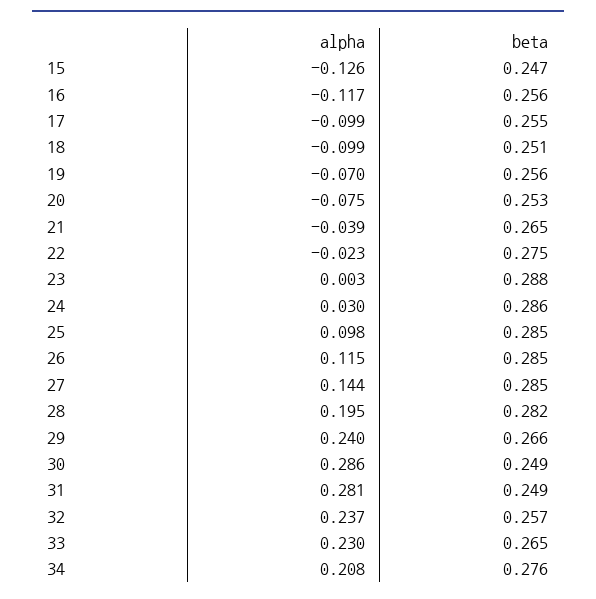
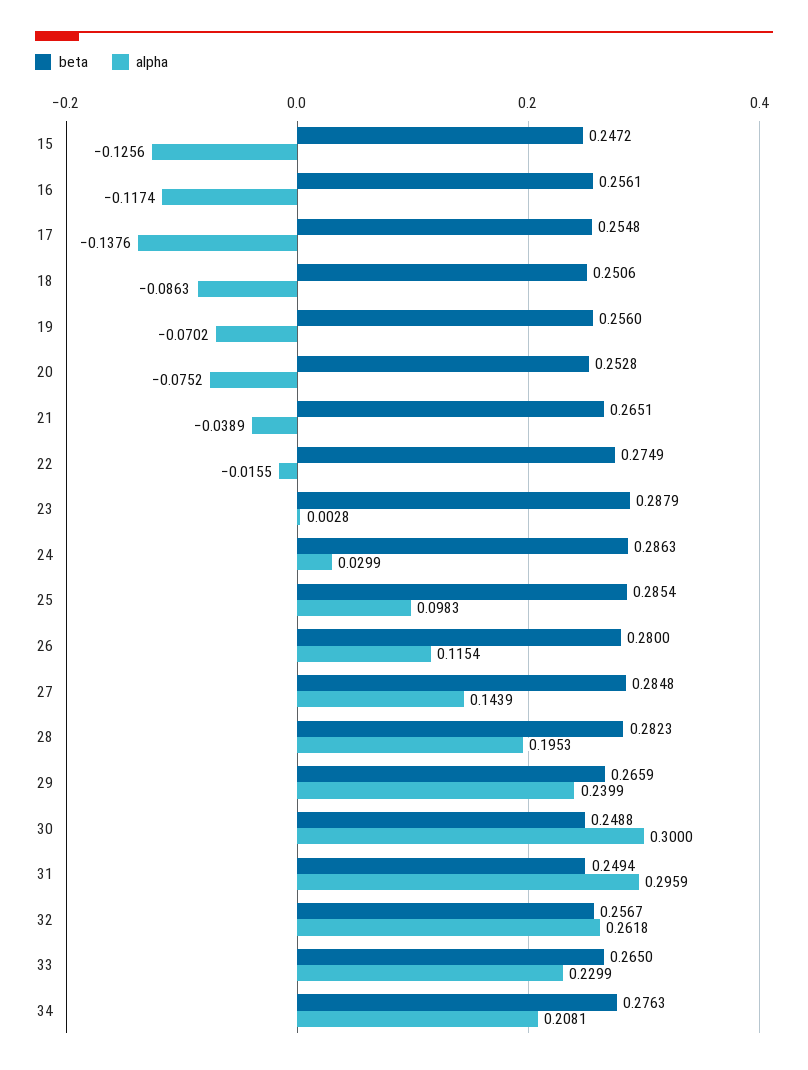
alpha, 17: -0.099 -> -0.1376
alpha, 18: -0.099 -> -0.0863
alpha, 22: -0.023 -> -0.0155
beta, 26: 0.285 -> 0.28
alpha, 30: 0.286 -> 0.3
alpha, 31: 0.281 -> 0.2959
alpha, 32: 0.237 -> 0.2618

